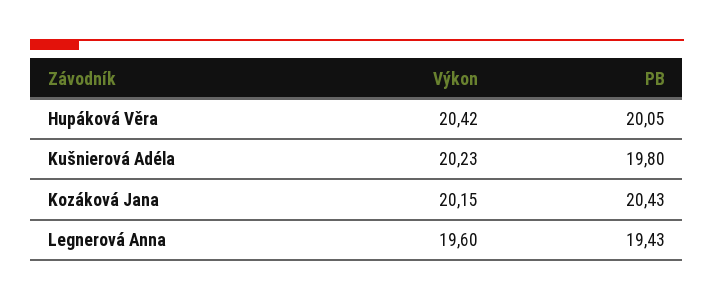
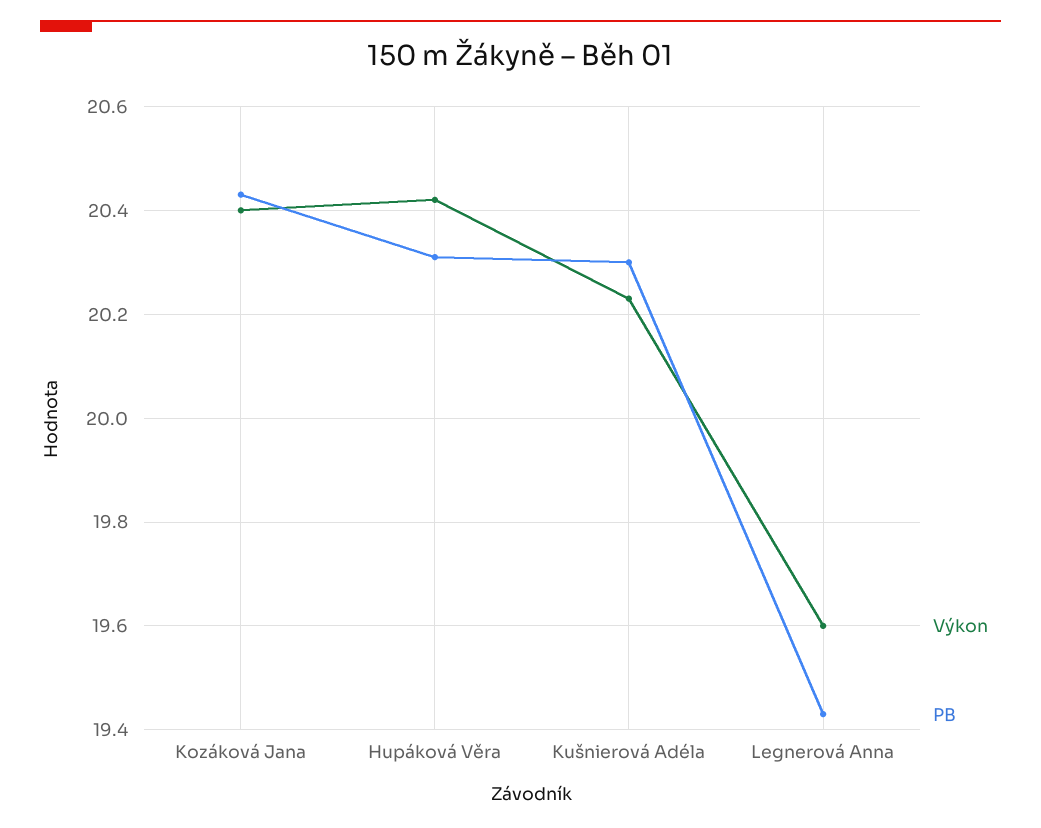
PB, Hupáková Věra: 20.05 -> 20.3
PB, Kušnierová Adéla: 19.8 -> 20.3
Výkon, Kozáková Jana: 20.15 -> 20.4

